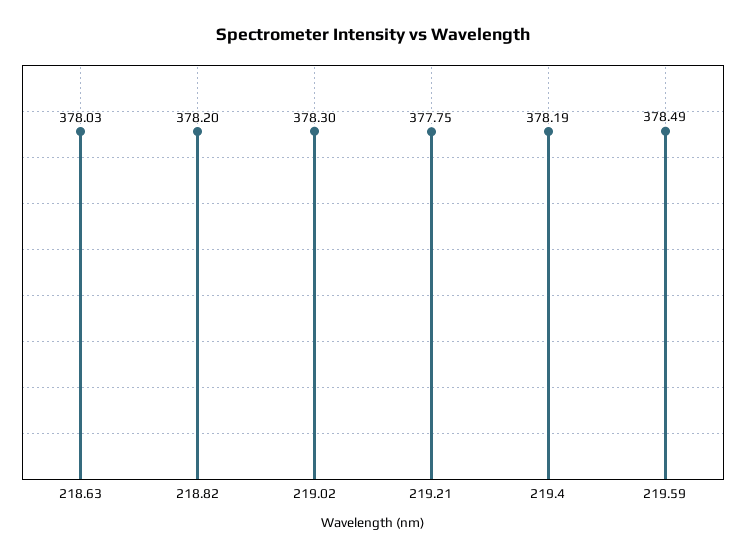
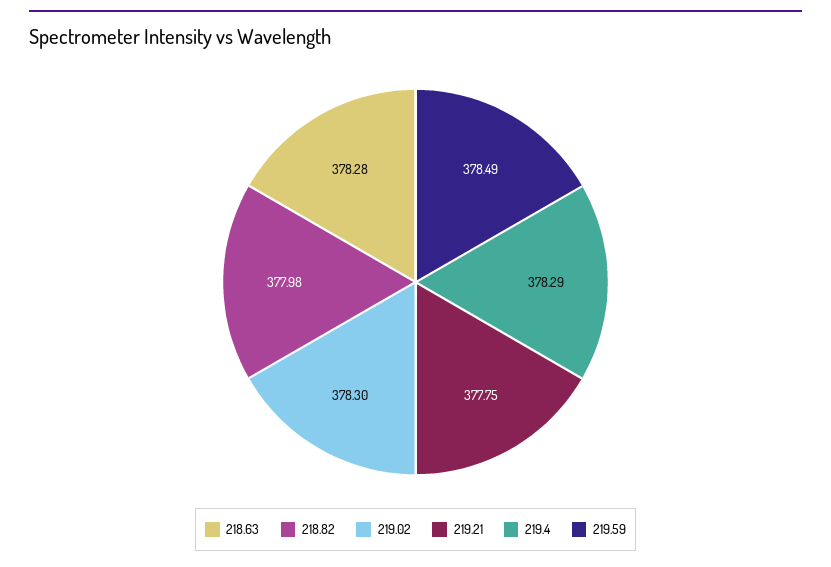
218.63: 378.03 -> 378.28
218.82: 378.2 -> 377.98
219.4: 378.19 -> 378.29

